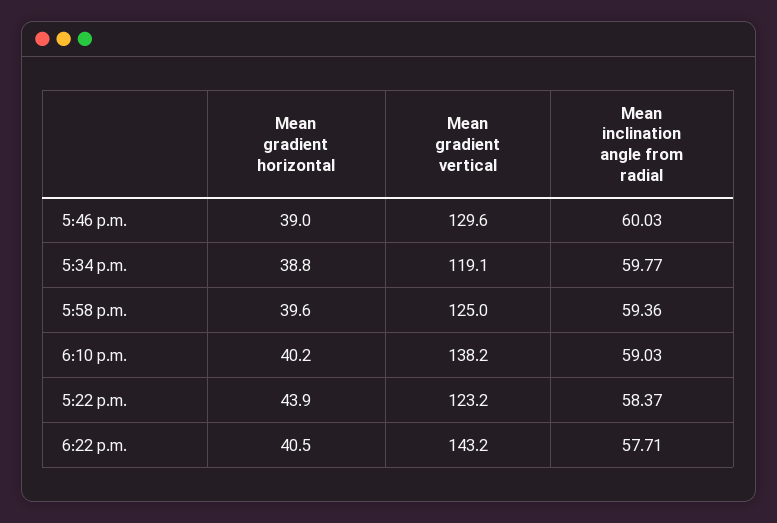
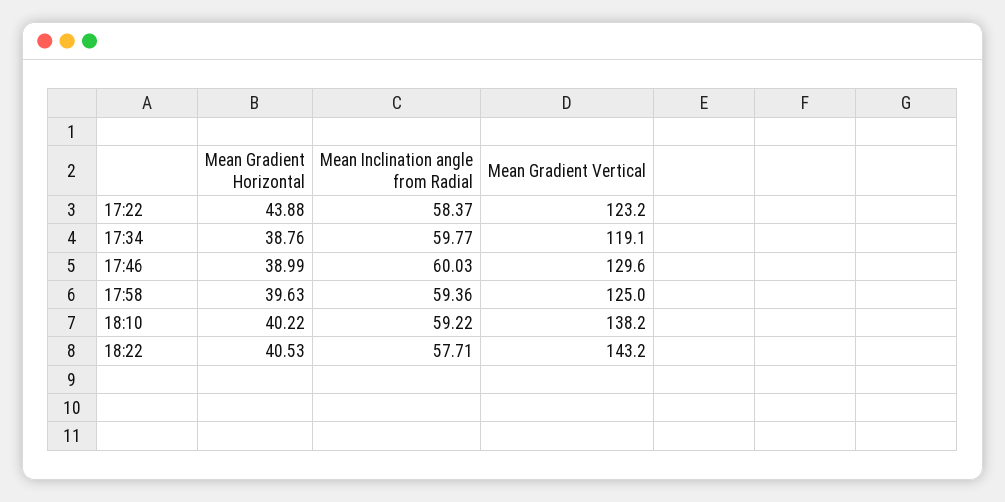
Mean inclination angle from radial, 6:10 p.m.: 59.03 -> 59.22

